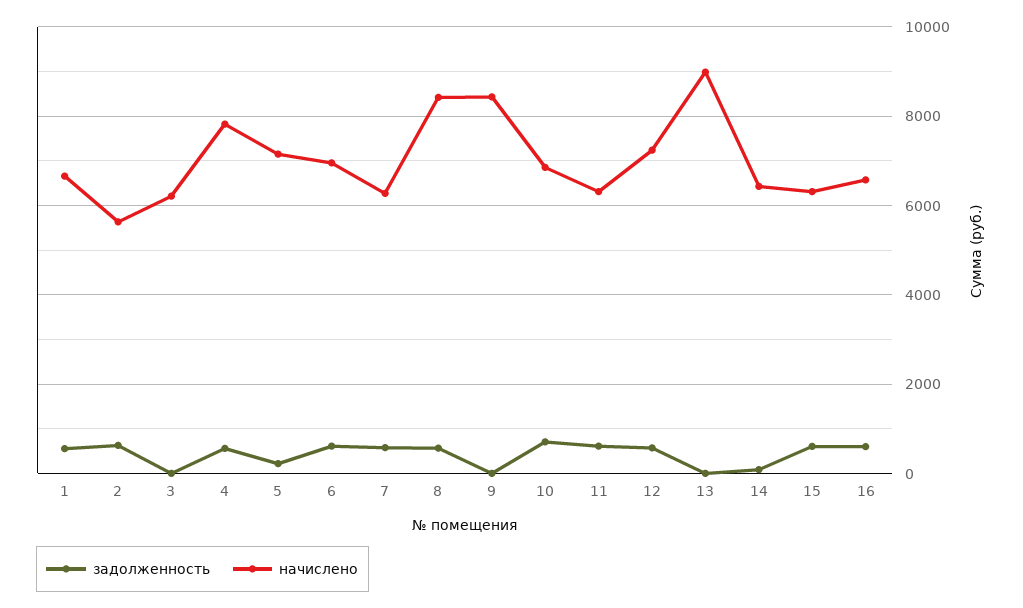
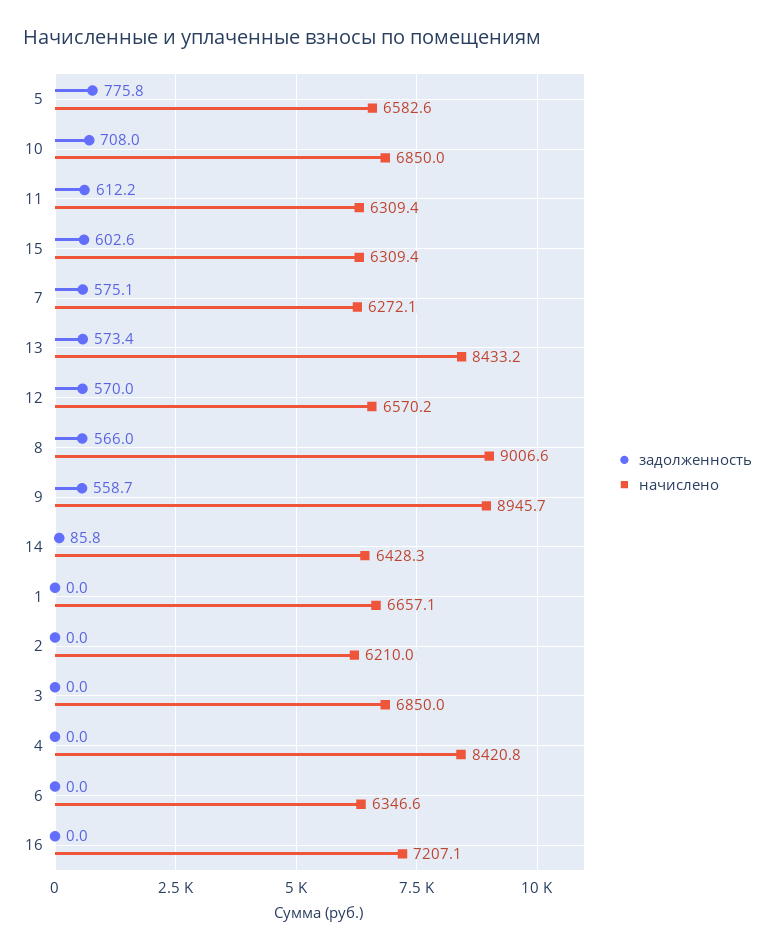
задолженность, 1: 600 -> 0
задолженность, 2: 600 -> 0
начислено, 2: 5600 -> 6210
начислено, 3: 6200 -> 6850
задолженность, 4: 600 -> 0
начислено, 4: 7800 -> 8420.8
задолженность, 5: 200 -> 775.8
начислено, 5: 7200 -> 6582.6
задолженность, 6: 600 -> 0
начислено, 6: 7000 -> 6346.6
начислено, 8: 8400 -> 9006.6
задолженность, 9: 0 -> 558.7
начислено, 9: 8400 -> 8945.7
начислено, 12: 7200 -> 6570.2
задолженность, 13: 0 -> 573.4
начислено, 13: 9000 -> 8433.2
задолженность, 16: 600 -> 0
начислено, 16: 6600 -> 7207.1

